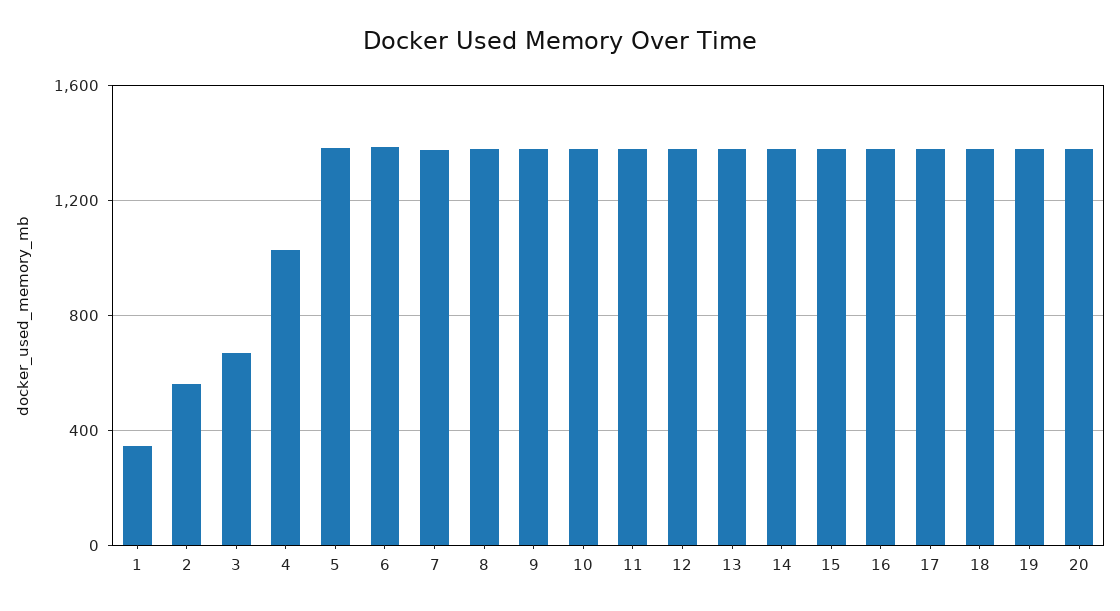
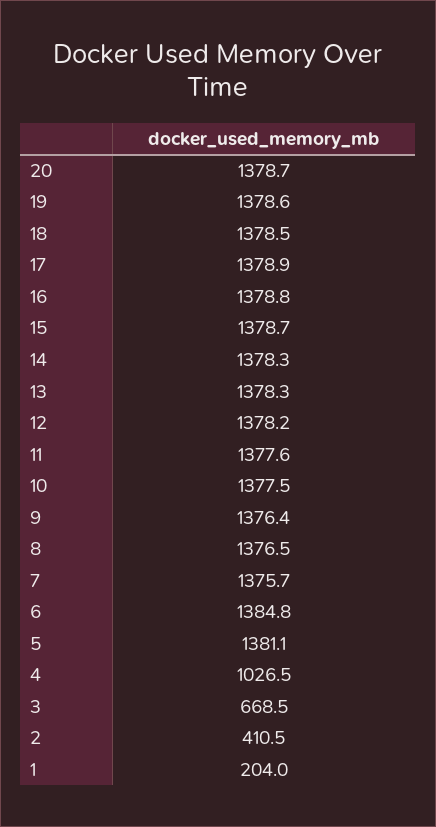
1: 350 -> 204
2: 550 -> 410.5

